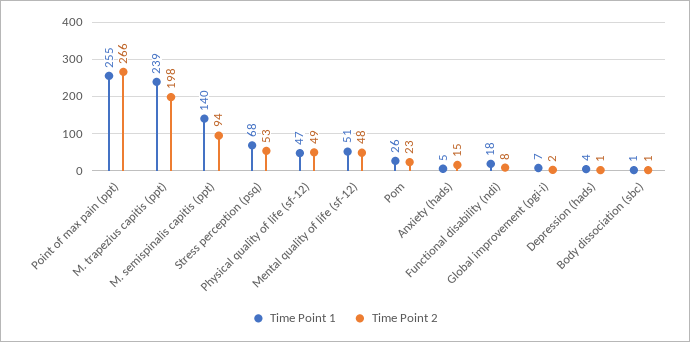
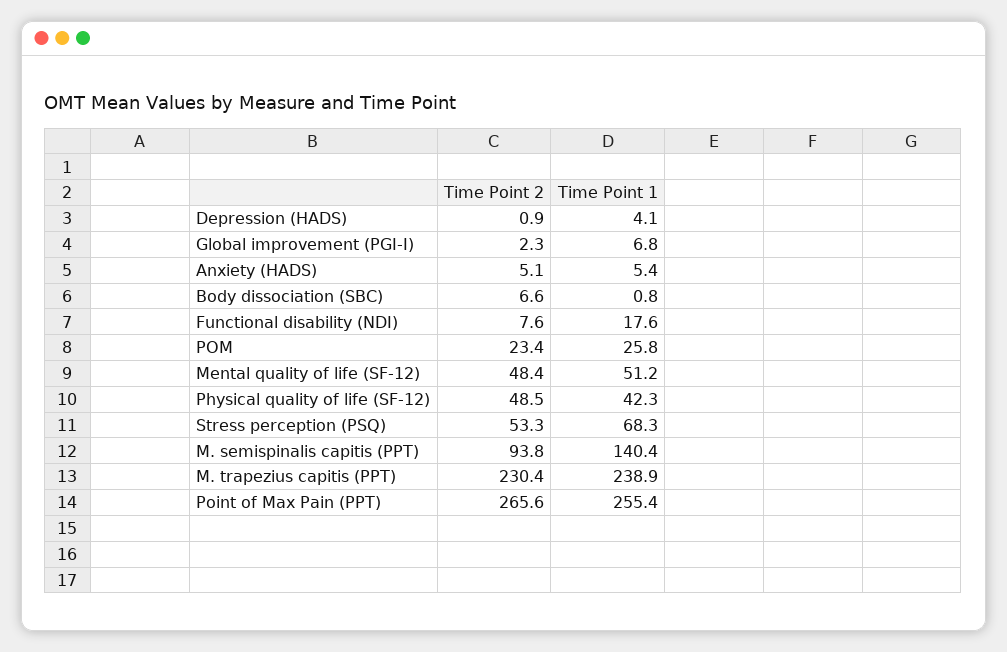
Time Point 2, M. trapezius capitis (ppt): 198 -> 230.4
Time Point 1, Physical quality of life (sf-12): 47 -> 42.3
Time Point 2, Anxiety (hads): 15 -> 5.1
Time Point 2, Body dissociation (sbc): 1 -> 6.6

